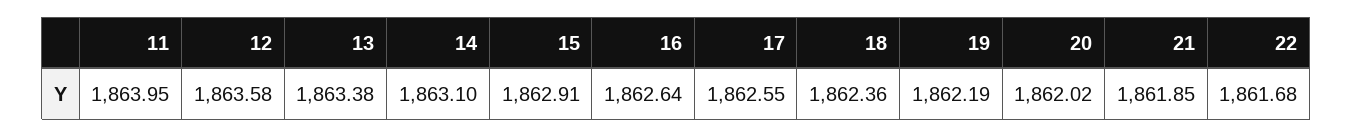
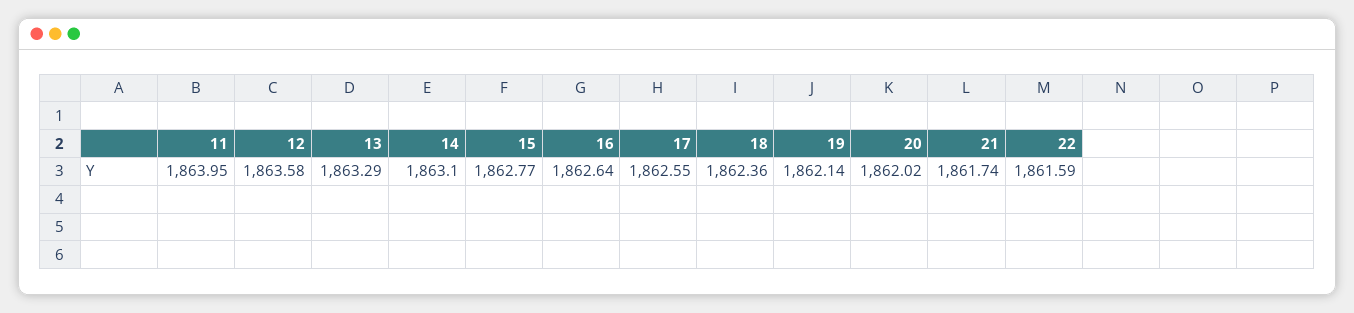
13: 1863.38 -> 1863.29
15: 1862.91 -> 1862.77
19: 1862.19 -> 1862.14
21: 1861.85 -> 1861.74
22: 1861.68 -> 1861.59

